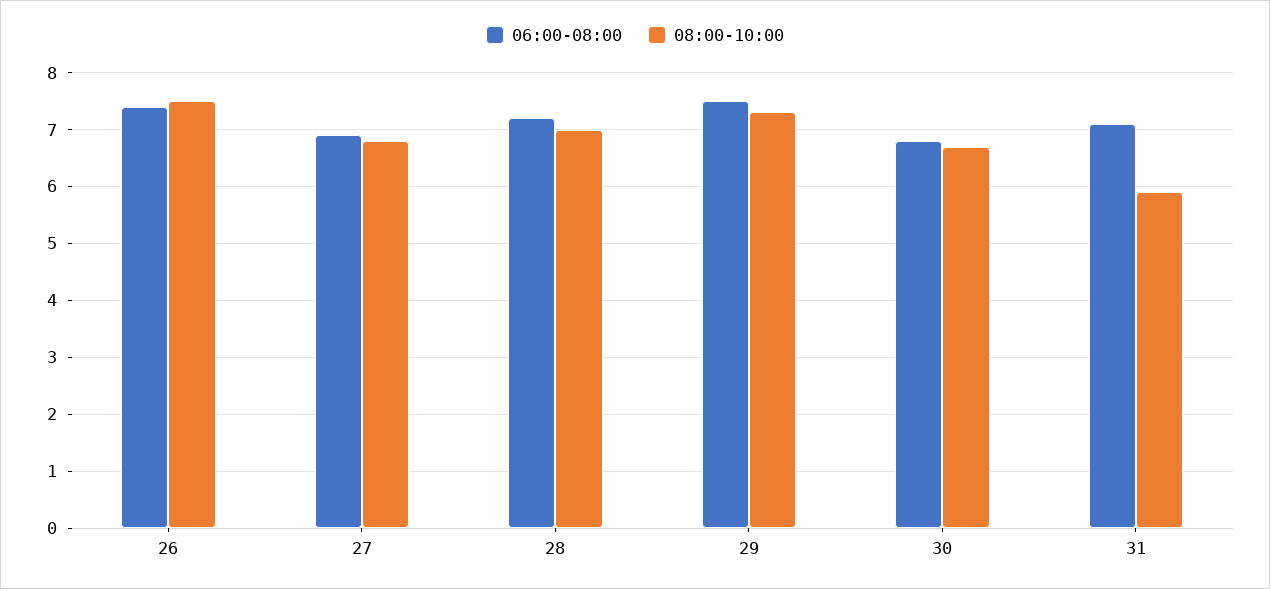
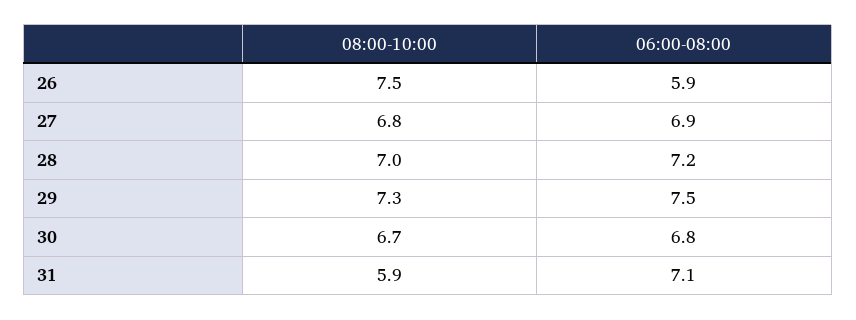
06:00-08:00, 26: 7.5 -> 5.9

